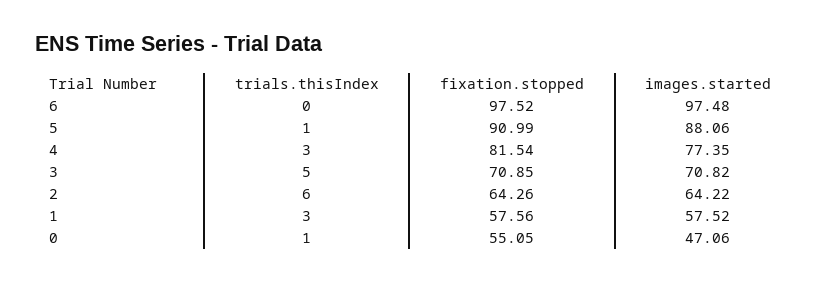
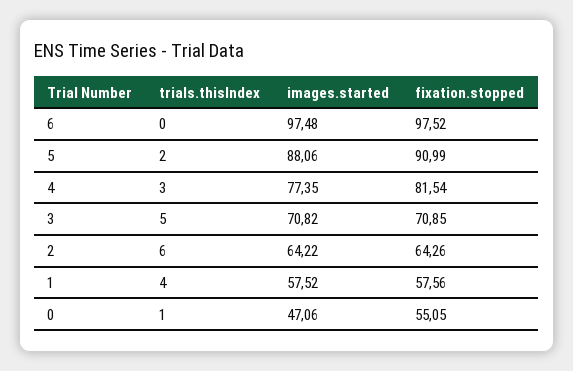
trials.thisIndex, 5: 1 -> 2
trials.thisIndex, 1: 3 -> 4

